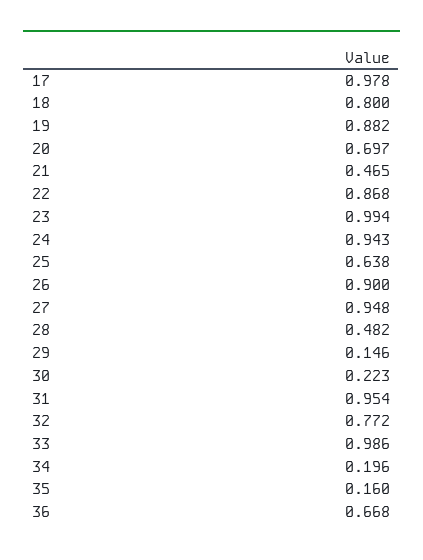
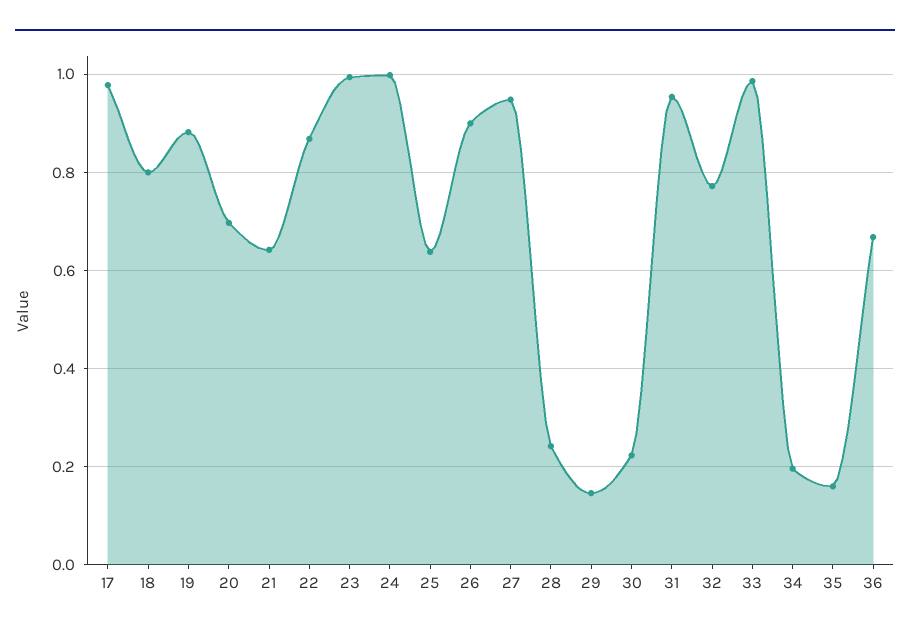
21: 0.465 -> 0.64
24: 0.943 -> 1
28: 0.482 -> 0.24

